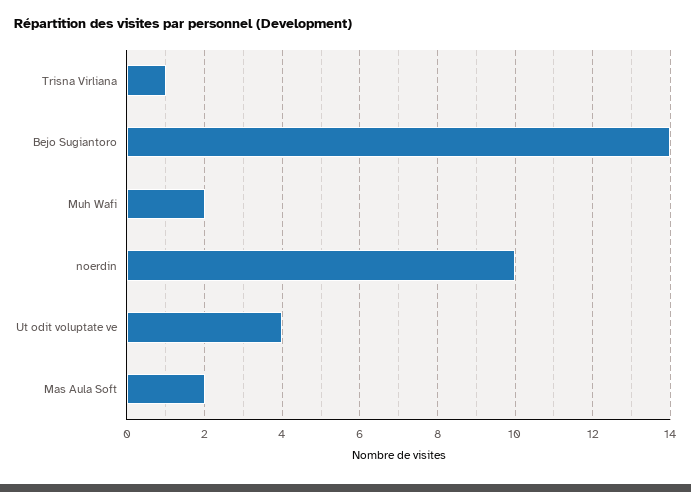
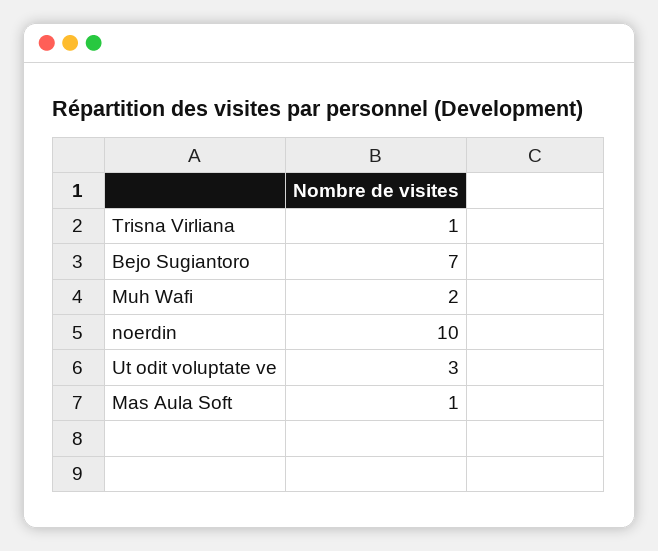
Bejo Sugiantoro: 14 -> 7
Ut odit voluptate ve: 4 -> 3
Mas Aula Soft: 2 -> 1

